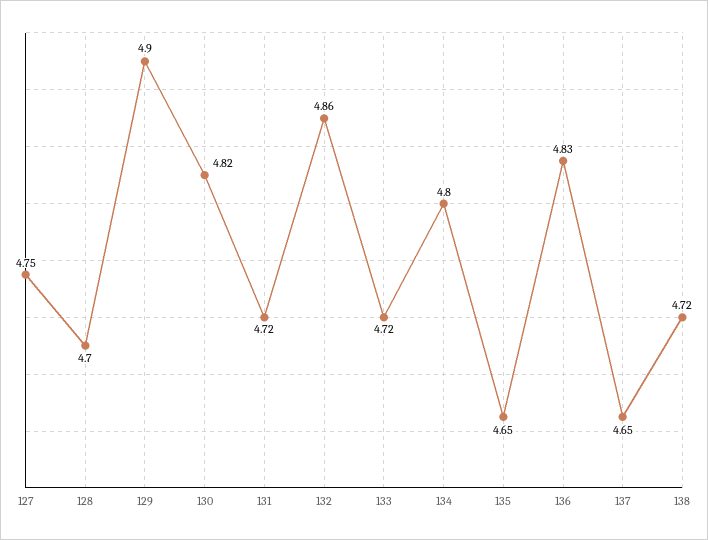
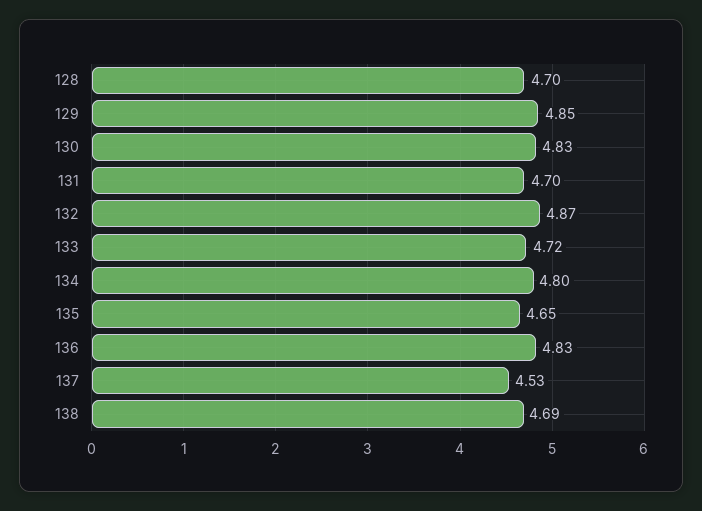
127: 4.75 -> none
129: 4.9 -> 4.85
130: 4.82 -> 4.83
131: 4.72 -> 4.7
132: 4.86 -> 4.87
137: 4.65 -> 4.53
138: 4.72 -> 4.69

